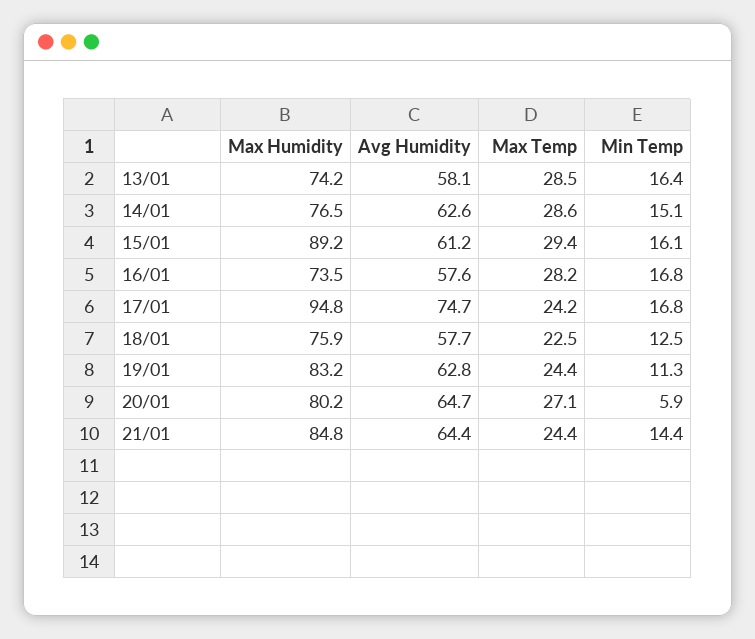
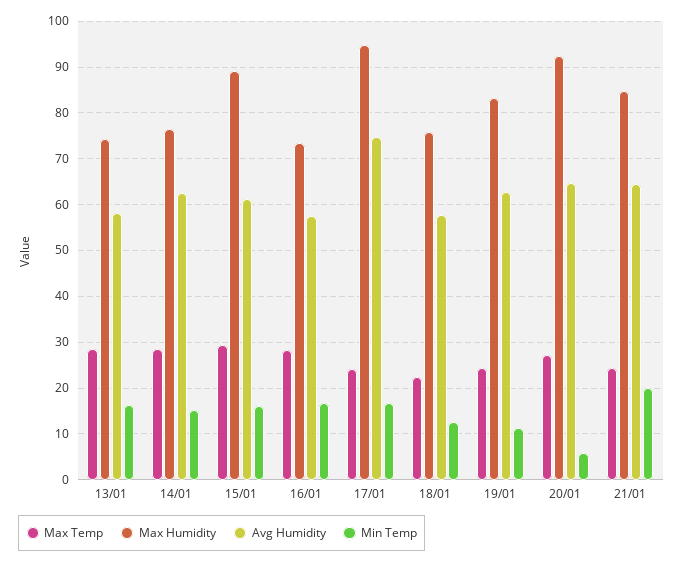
Max Humidity, 20/01: 80.2 -> 92
Min Temp, 21/01: 14.4 -> 20

